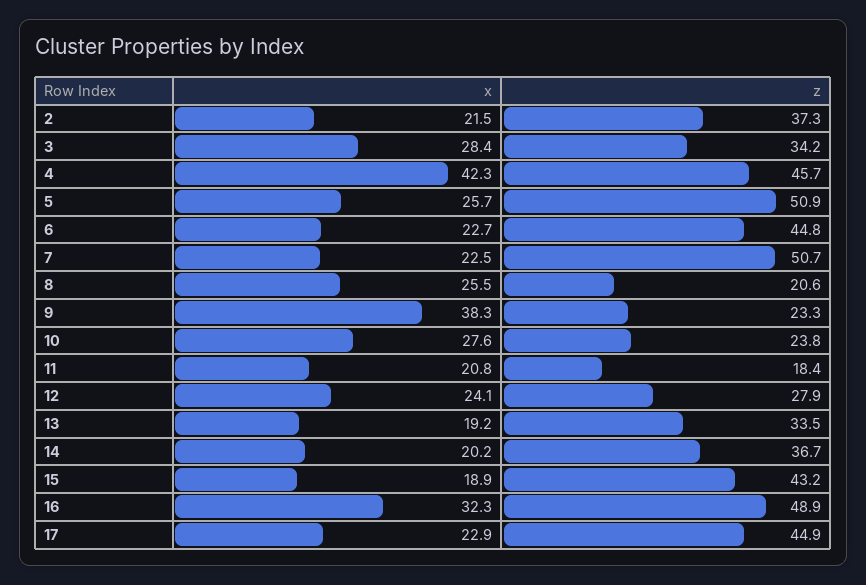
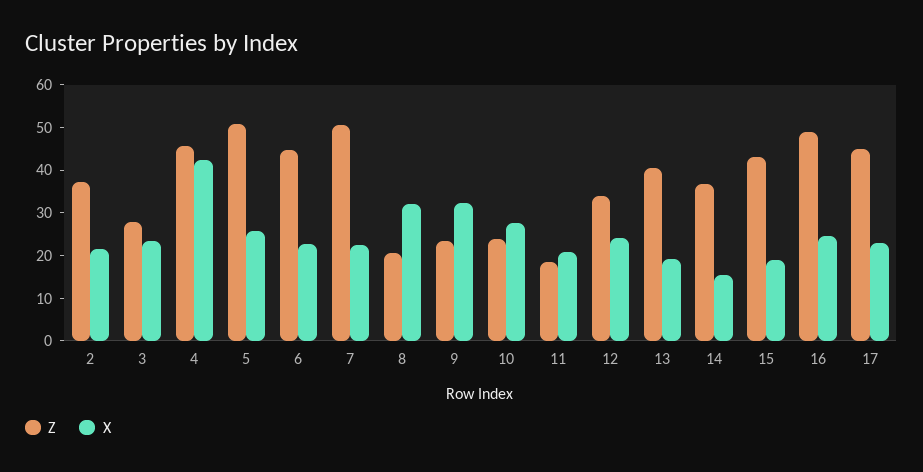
x, 3: 28.4 -> 24
z, 3: 34.2 -> 28
x, 8: 25.5 -> 32
x, 9: 38.3 -> 32
z, 12: 27.9 -> 34
z, 13: 33.5 -> 40
x, 14: 20.2 -> 16
x, 16: 32.3 -> 24

